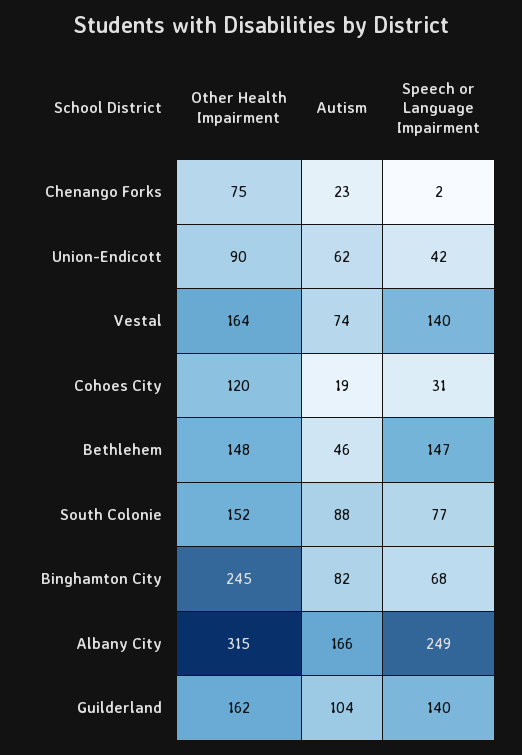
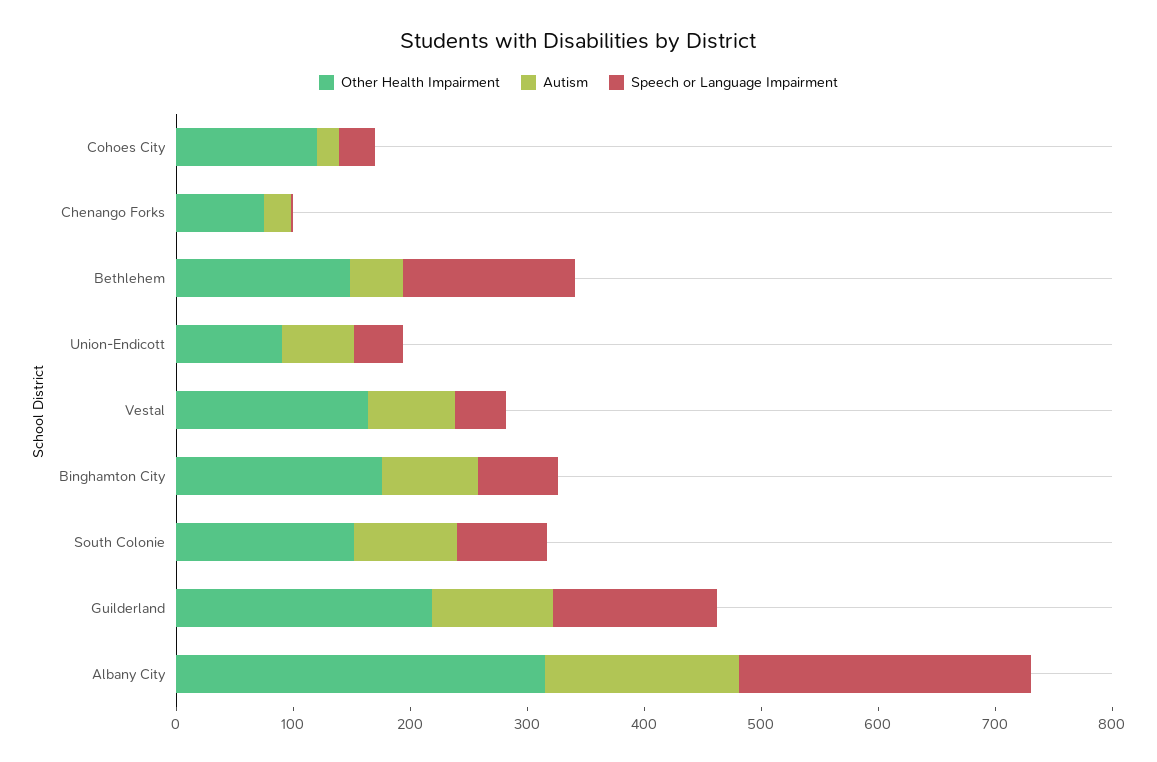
Speech or Language Impairment, Vestal: 140 -> 40
Other Health Impairment, Binghamton City: 245 -> 180
Other Health Impairment, Guilderland: 162 -> 220

